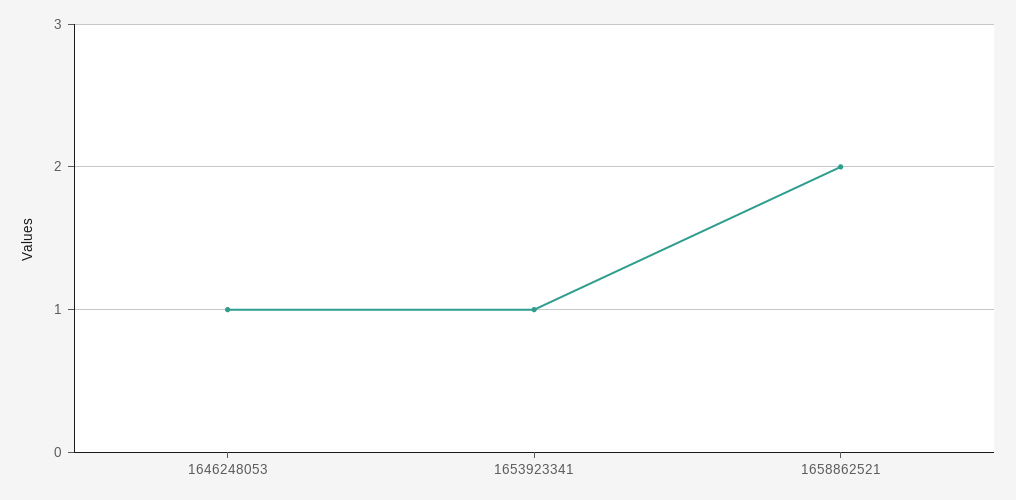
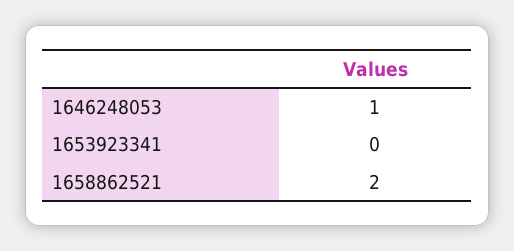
1653923341: 1 -> 0

